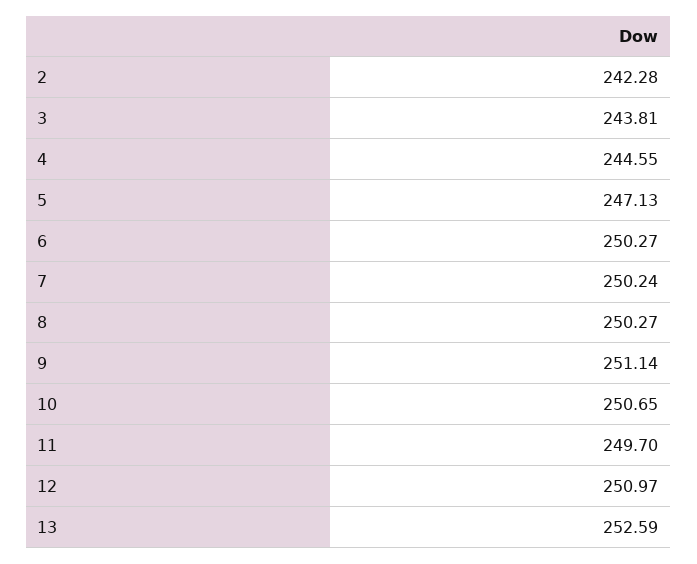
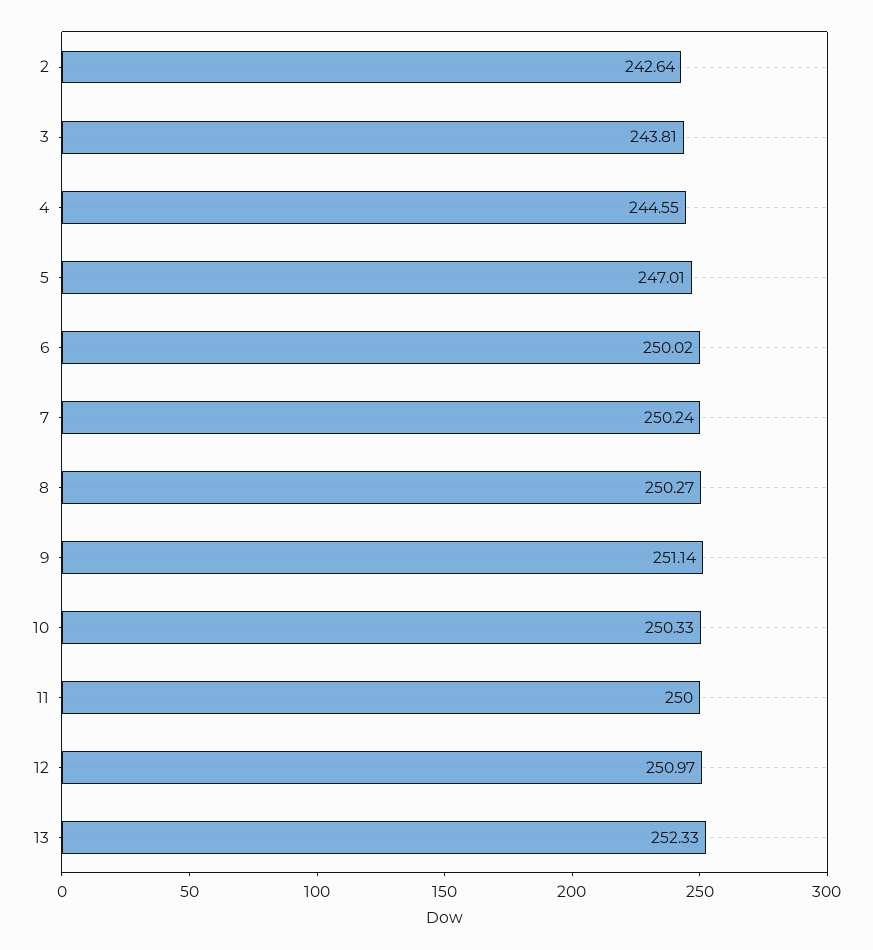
2: 242.28 -> 242.64
5: 247.13 -> 247.01
6: 250.27 -> 250.02
10: 250.65 -> 250.33
11: 249.7 -> 250
13: 252.59 -> 252.33

